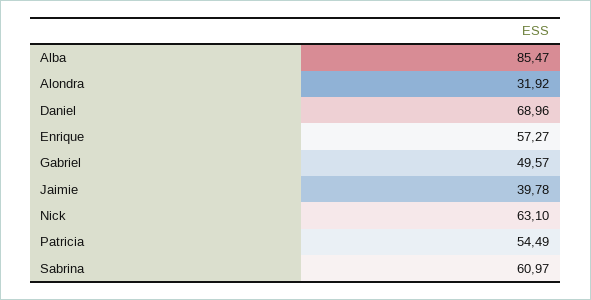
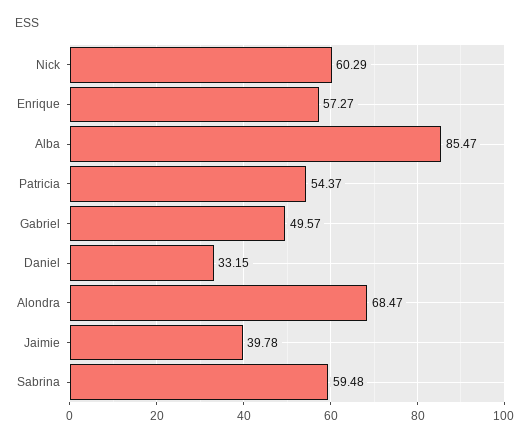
Alondra: 31.92 -> 68.47
Daniel: 68.96 -> 33.15
Nick: 63.1 -> 60.29
Patricia: 54.49 -> 54.37
Sabrina: 60.97 -> 59.48

